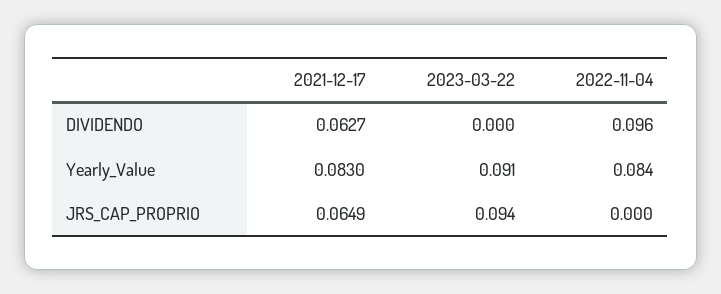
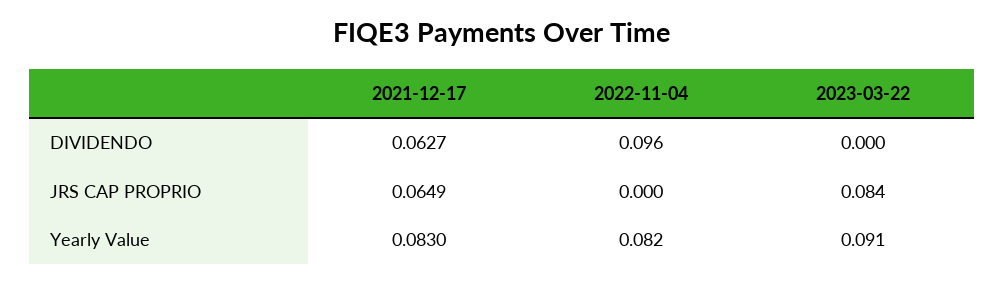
2022-11-04, Yearly_Value: 0.084 -> 0.082
2023-03-22, JRS_CAP_PROPRIO: 0.094 -> 0.084

